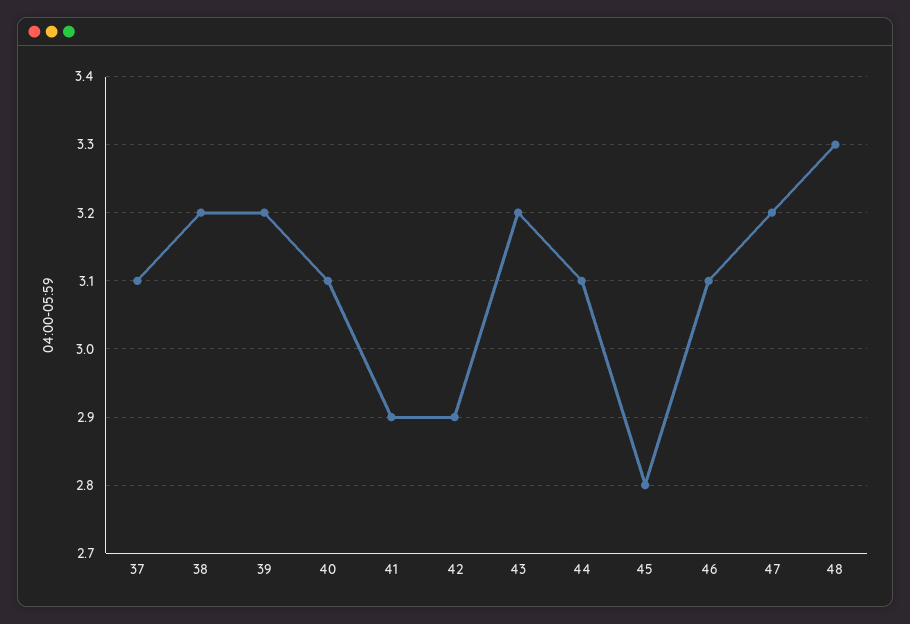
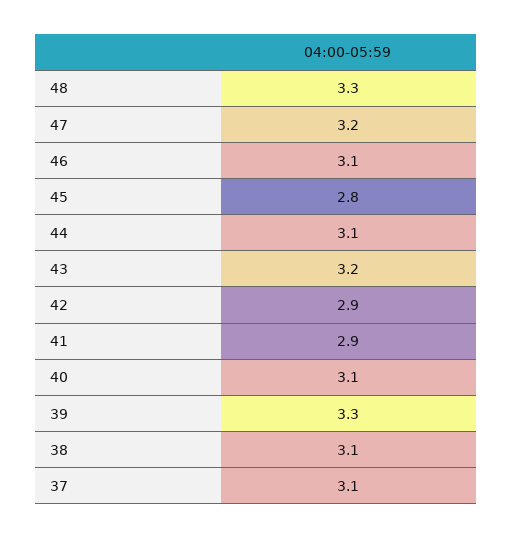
38: 3.2 -> 3.1
39: 3.2 -> 3.3

